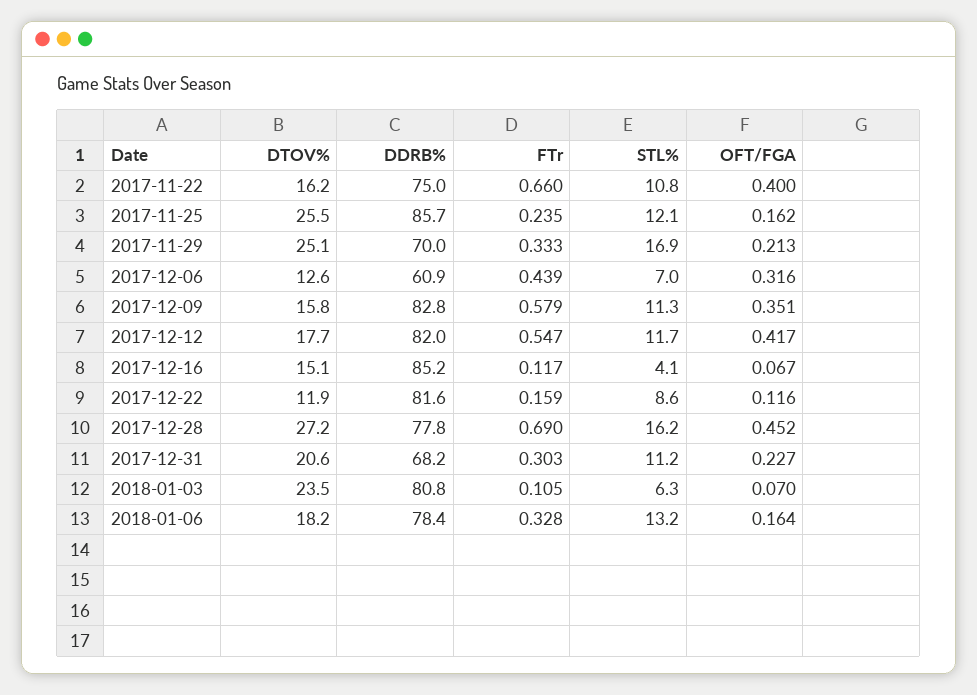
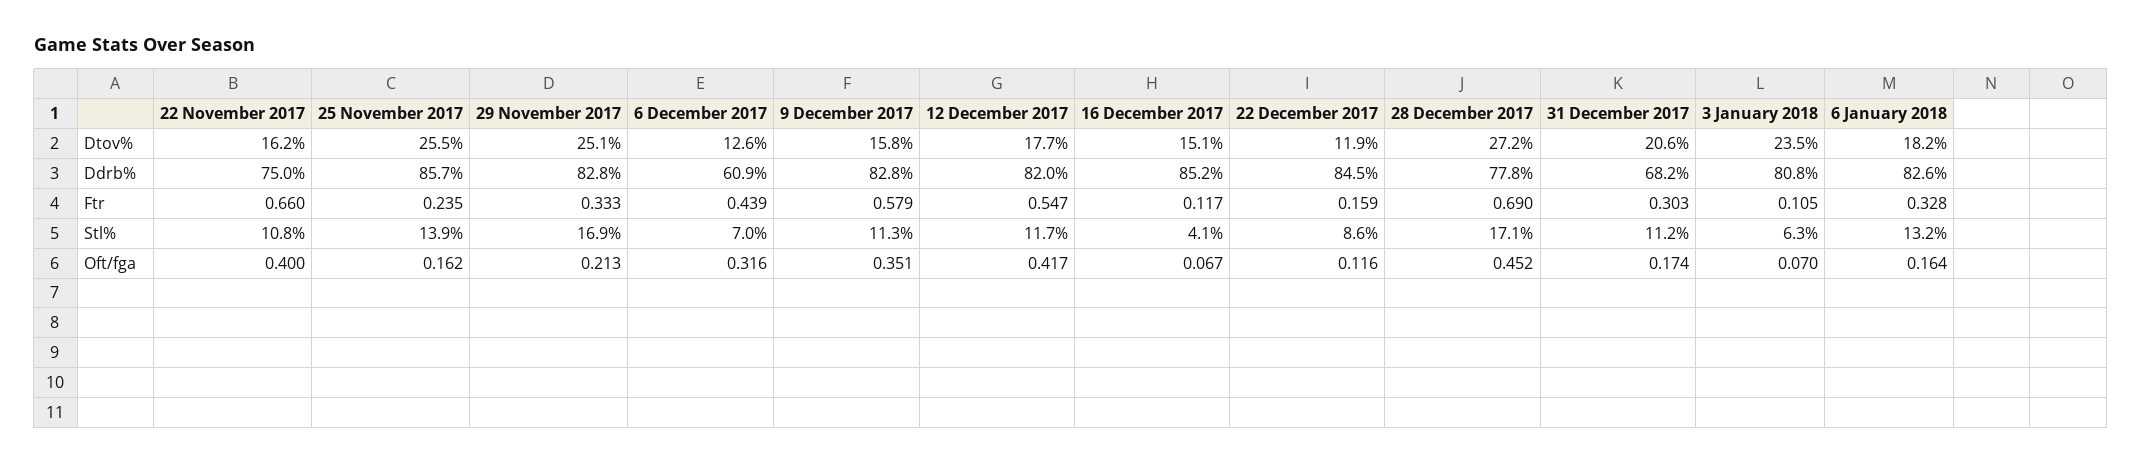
STL%, 2017-11-25: 12.1 -> 13.9
DDRB%, 2017-11-29: 70 -> 82.8
DDRB%, 2017-12-22: 81.6 -> 84.5
STL%, 2017-12-28: 16.2 -> 17.1
OFT/FGA, 2017-12-31: 0.227 -> 0.174
DDRB%, 2018-01-06: 78.4 -> 82.6

